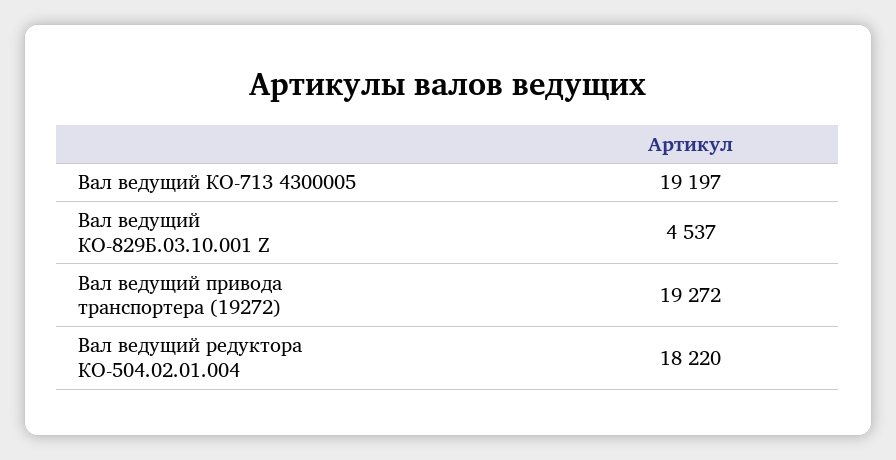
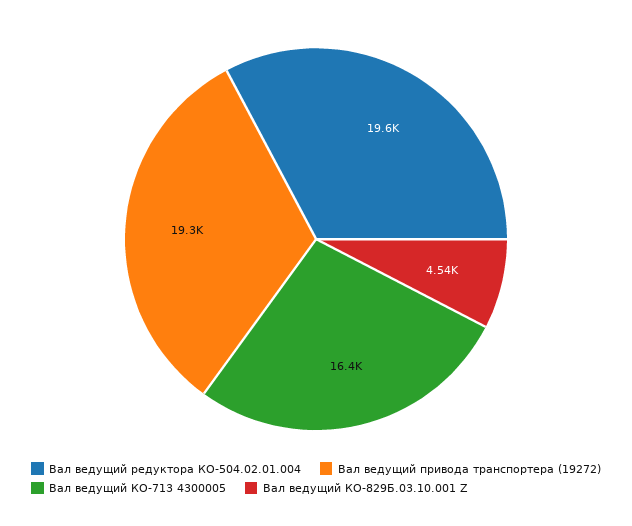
Вал ведущий КО-713 4300005: 19197 -> 16400
Вал ведущий редуктора КО-504.02.01.004: 18220 -> 19600

